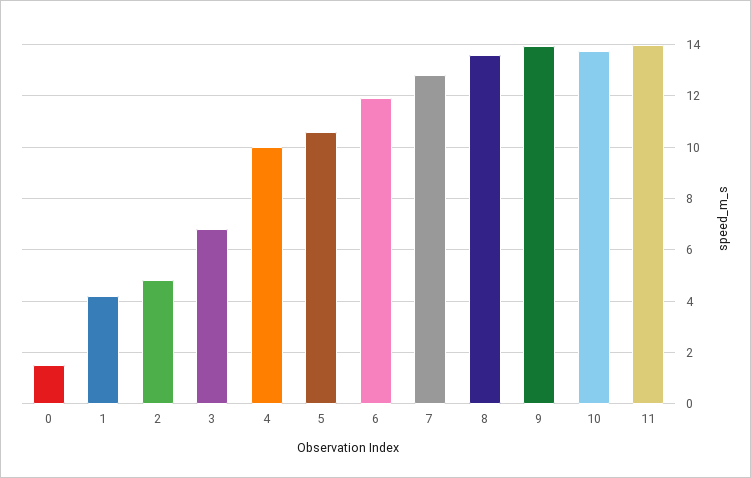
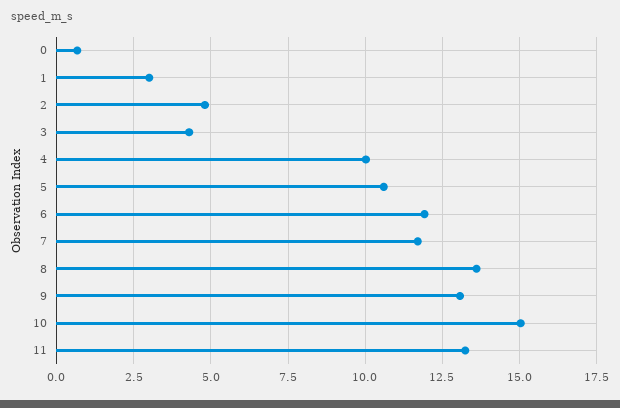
0: 1.5 -> 0.75
1: 4.25 -> 3
3: 6.75 -> 4.25
7: 12.75 -> 11.75
9: 14 -> 13
10: 13.75 -> 15
11: 14 -> 13.25

